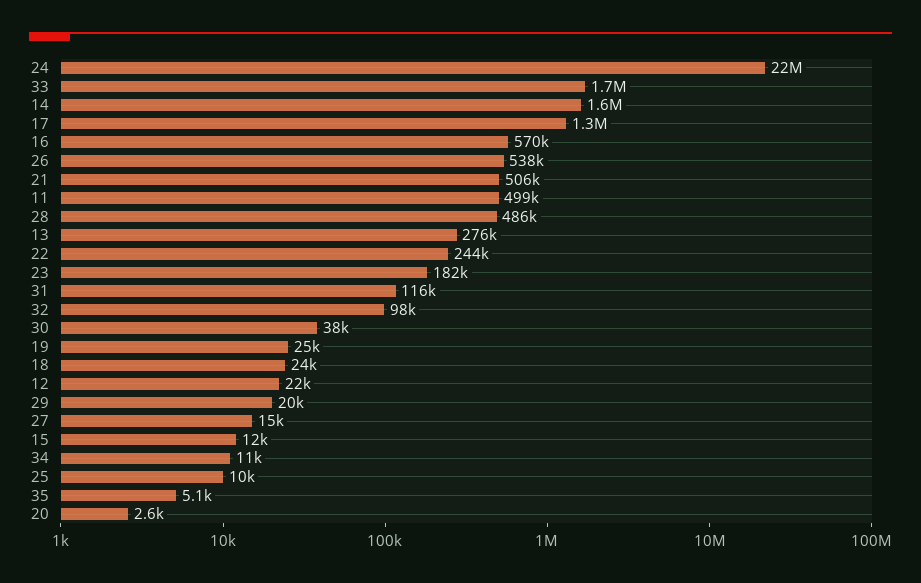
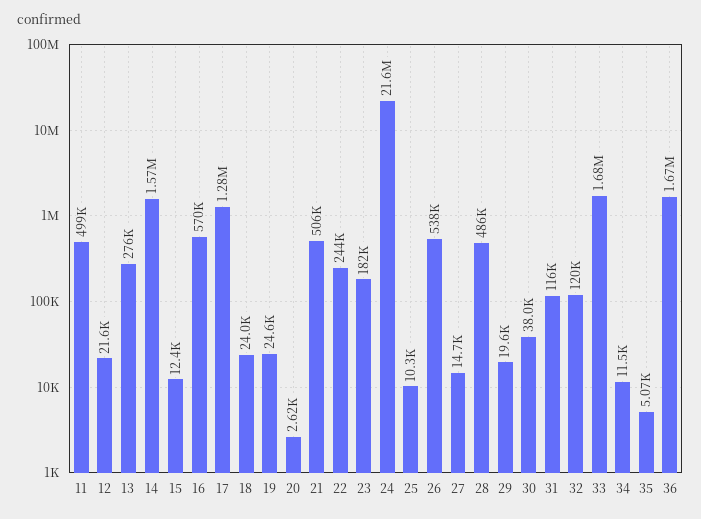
32: 98000 -> 120000
36: none -> 1670000

